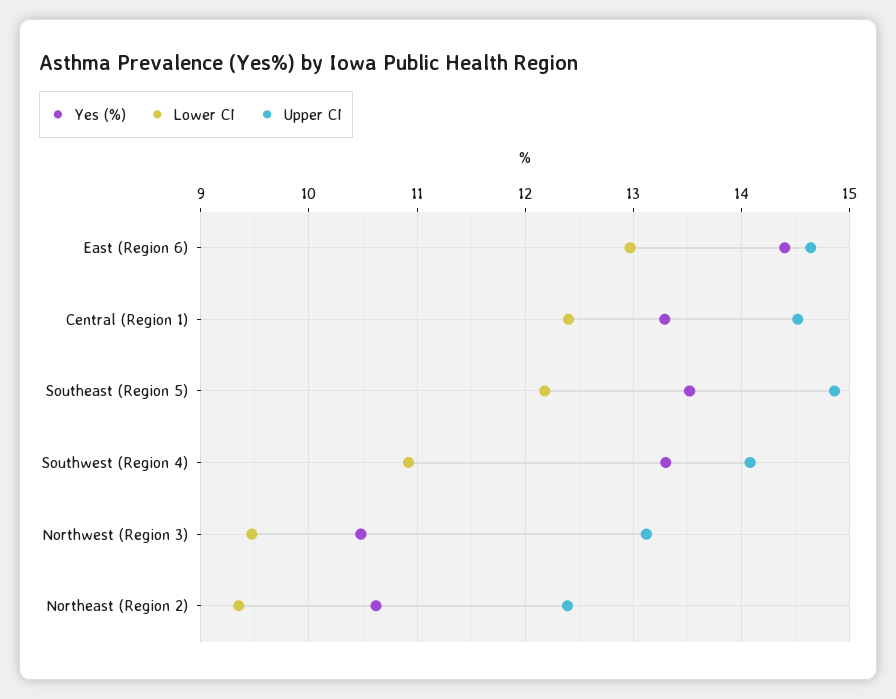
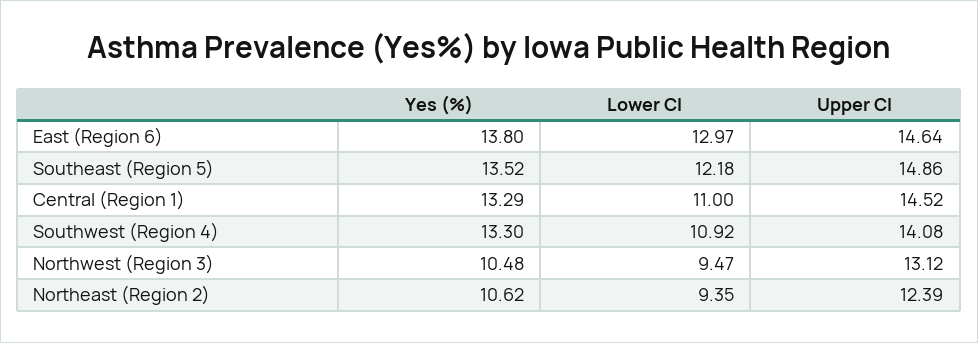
Yes (%), East (Region 6): 14.4 -> 13.8
Lower CI, Central (Region 1): 12.4 -> 11

